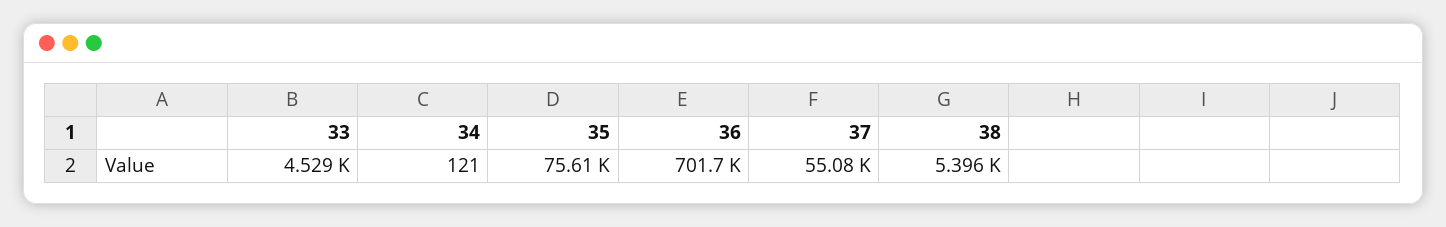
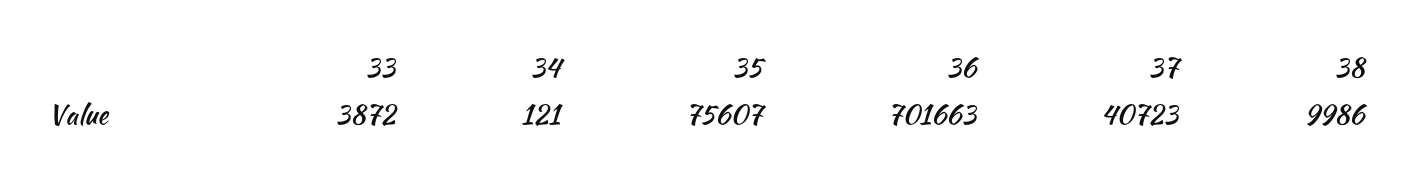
33: 4529 -> 3872
37: 55080 -> 40723
38: 5396 -> 9986

